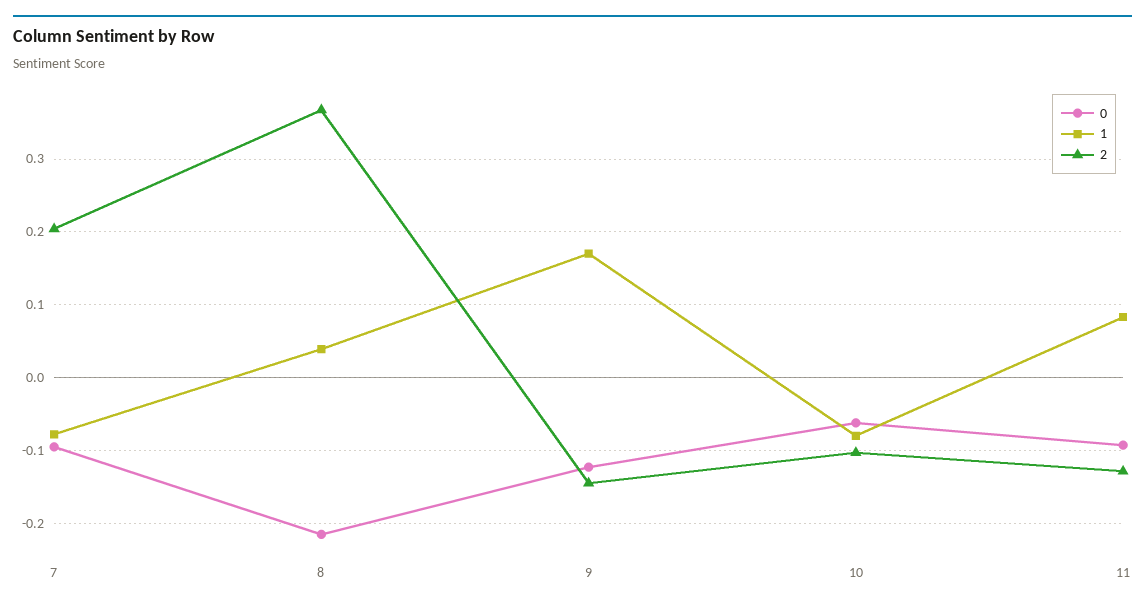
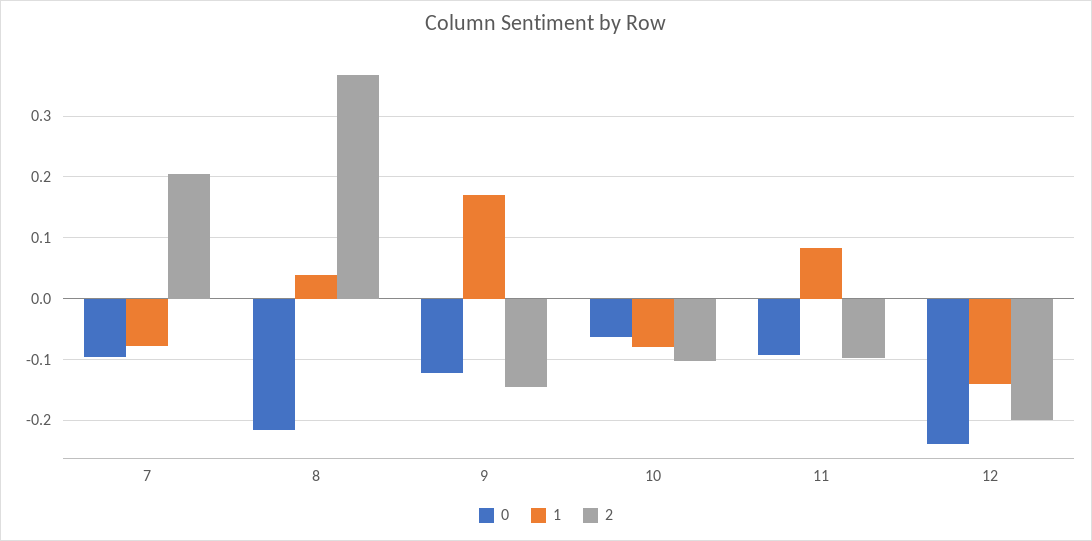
2, 11: -0.13 -> -0.1
0, 12: none -> -0.24
1, 12: none -> -0.14
2, 12: none -> -0.2

